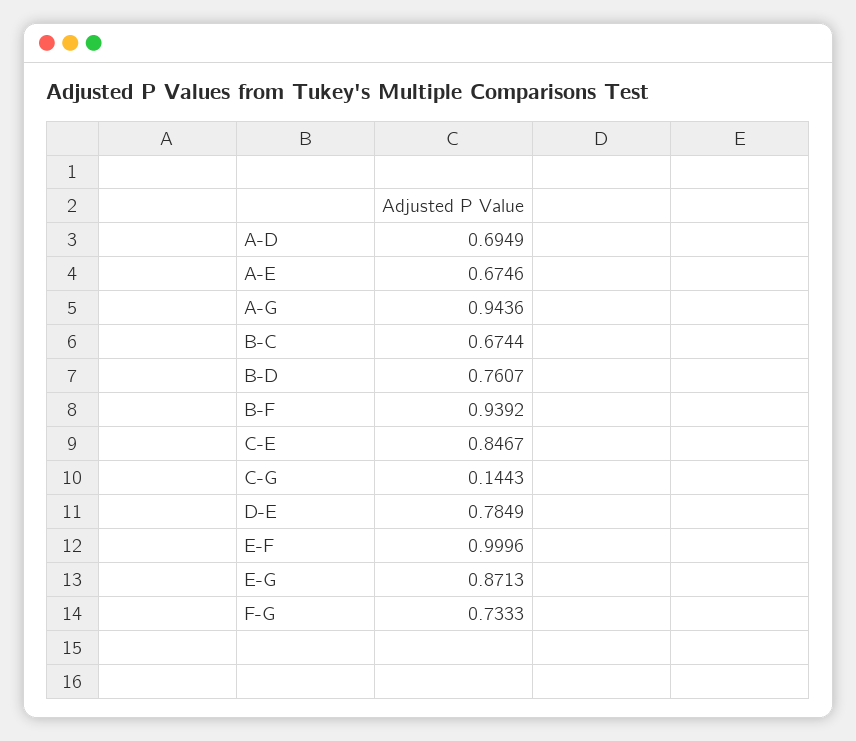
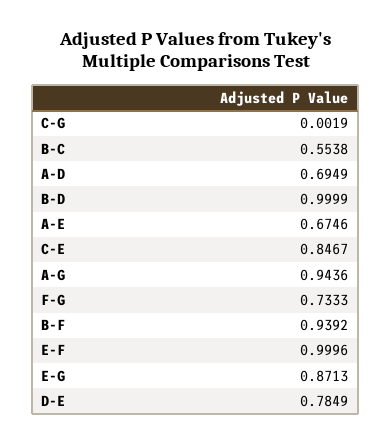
B-C: 0.6744 -> 0.5538
B-D: 0.7607 -> 0.9999
C-G: 0.1443 -> 0.0019

